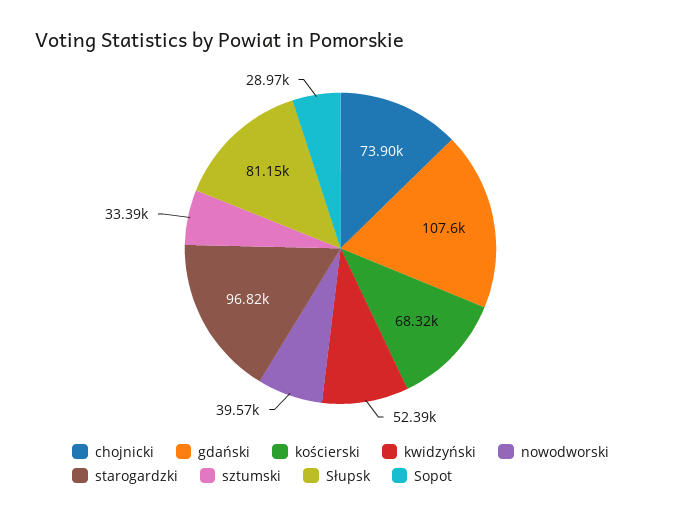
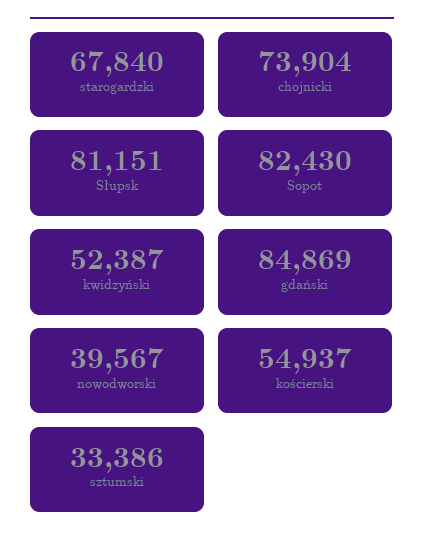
gdański: 107600 -> 84869
kościerski: 68320 -> 54937
starogardzki: 96820 -> 67840
Sopot: 28970 -> 82430

